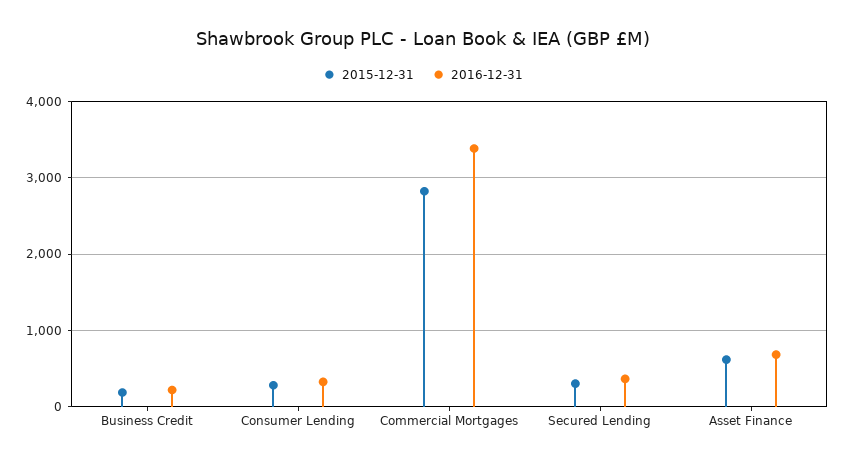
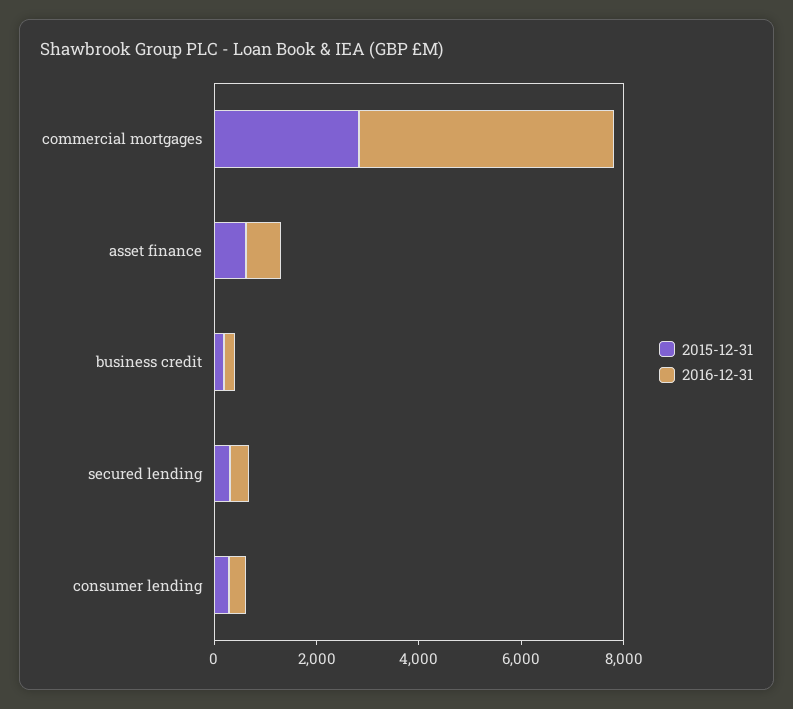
2016-12-31, Commercial Mortgages: 3400 -> 5000

